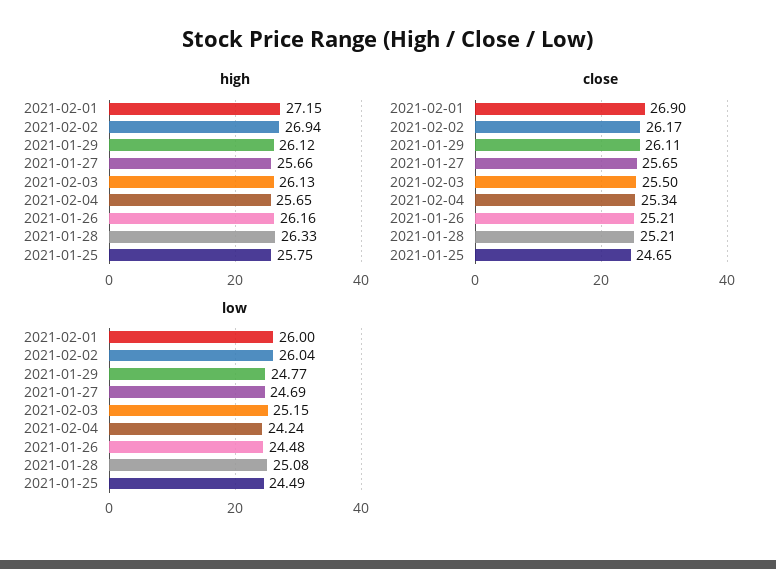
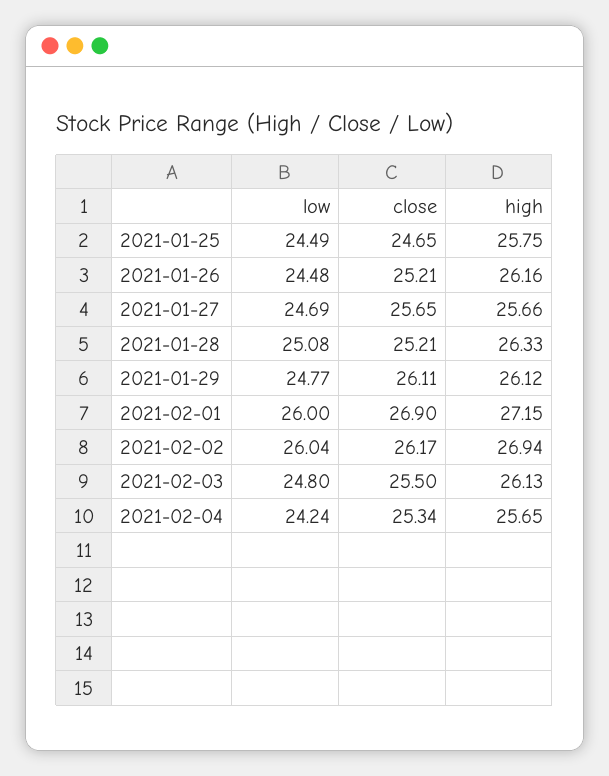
low, 2021-02-03: 25.15 -> 24.8

